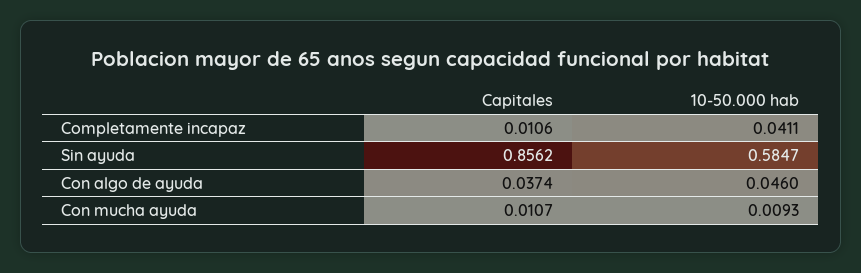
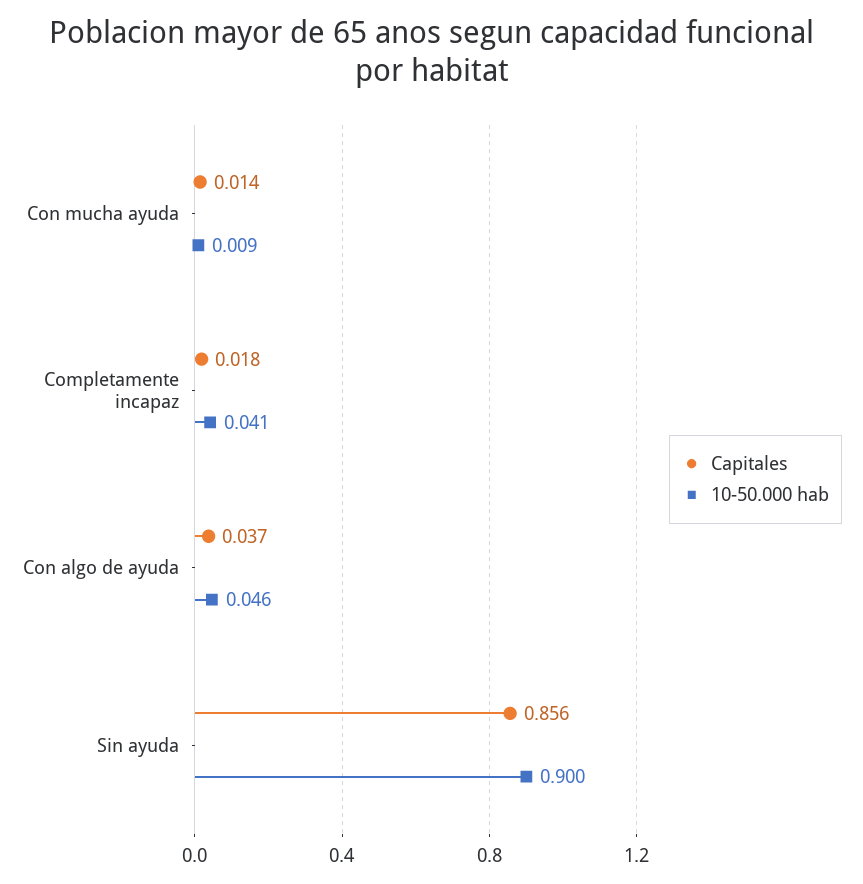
Capitales, Completamente incapaz: 0.0106 -> 0.018
10-50.000 hab, Sin ayuda: 0.5847 -> 0.9
Capitales, Con mucha ayuda: 0.0107 -> 0.014

